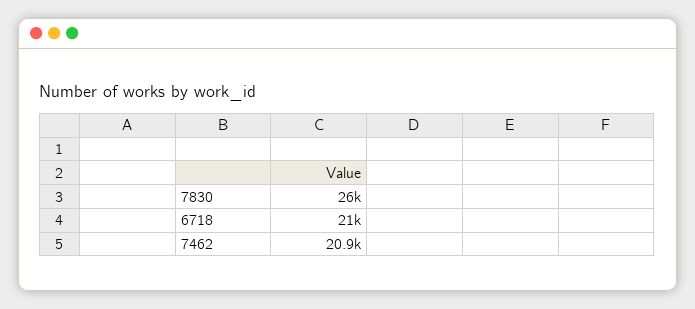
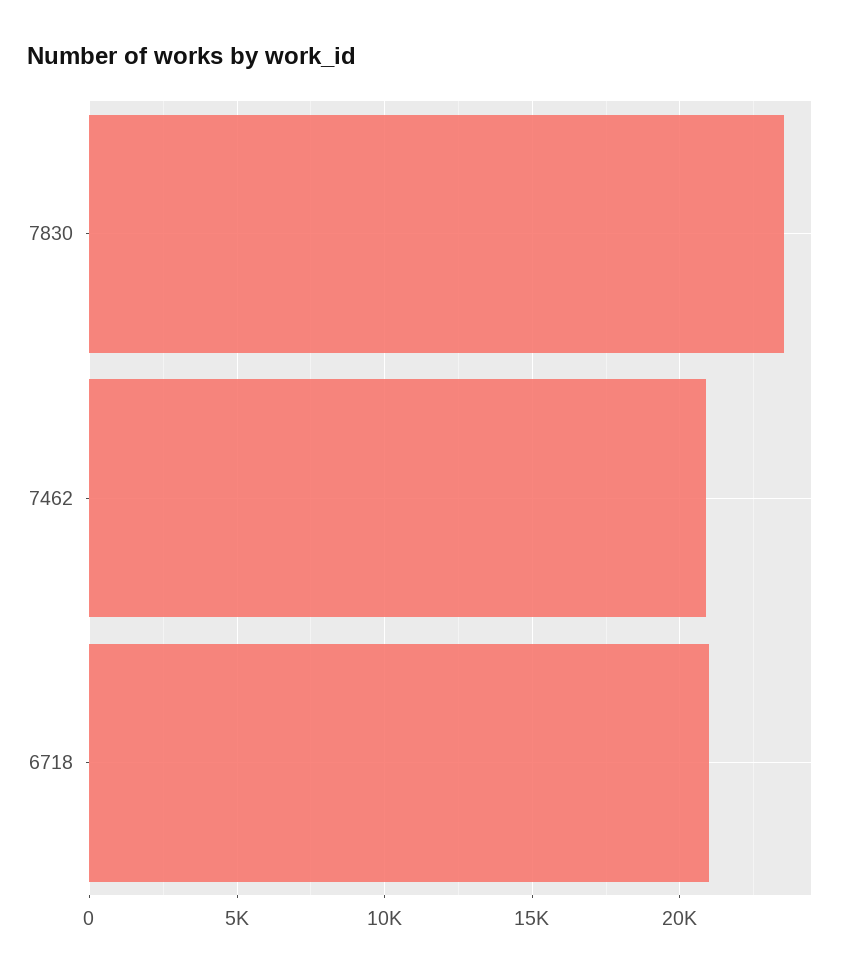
7830: 26000 -> 23500

